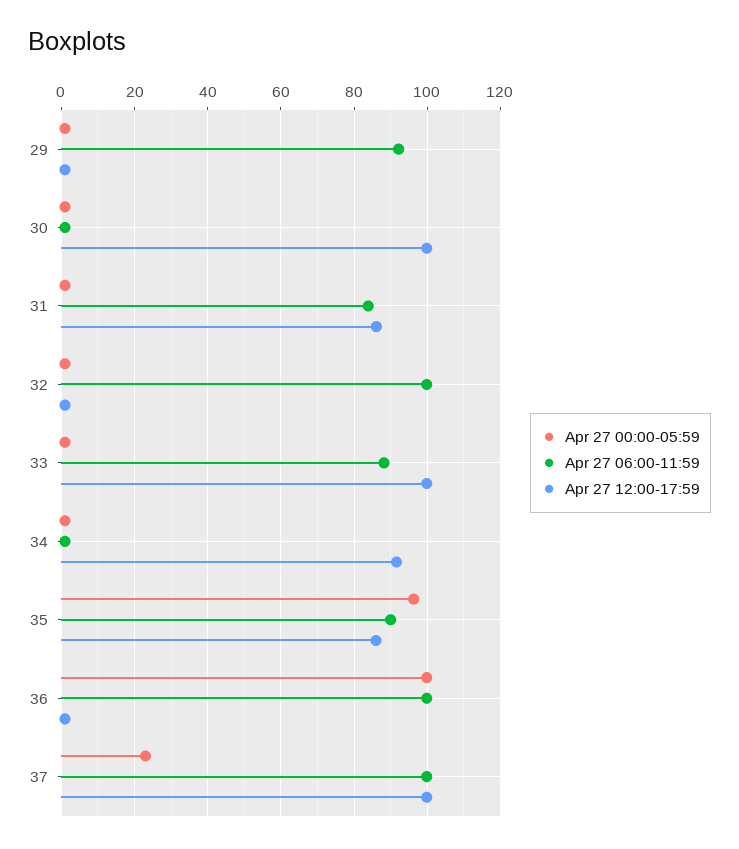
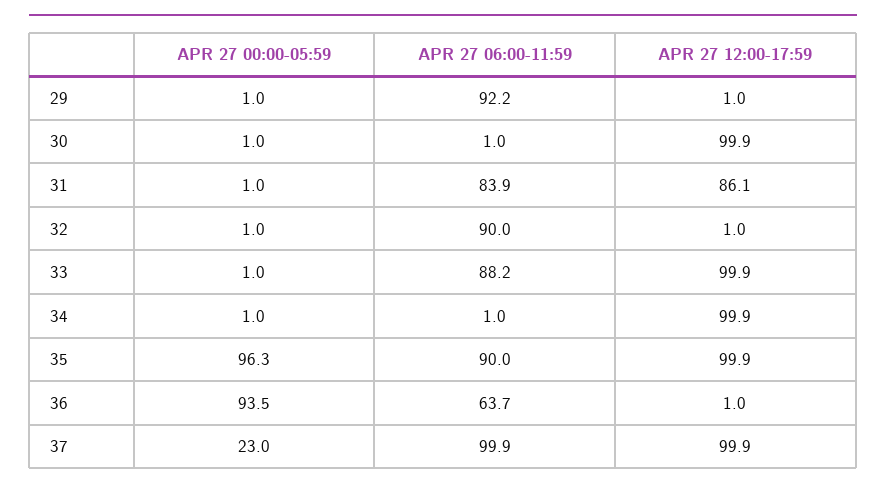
Apr 27 06:00-11:59, 32: 100 -> 90
Apr 27 12:00-17:59, 34: 92 -> 99.9
Apr 27 12:00-17:59, 35: 86 -> 99.9
Apr 27 00:00-05:59, 36: 100 -> 93.5
Apr 27 06:00-11:59, 36: 100 -> 63.7

